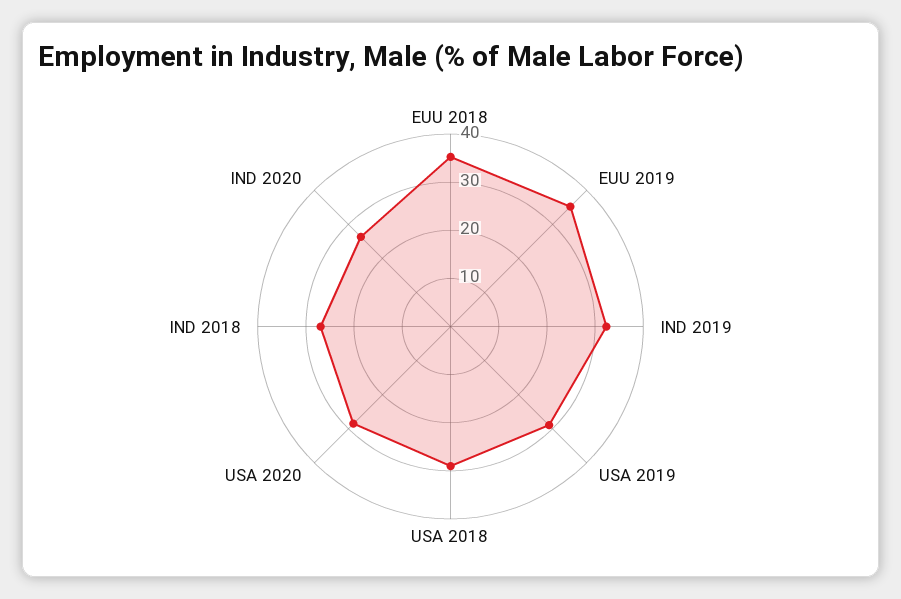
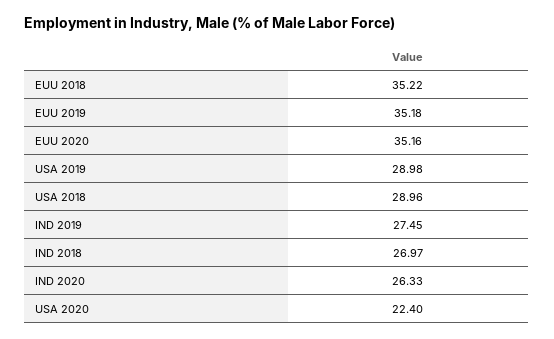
IND 2019: 32 -> 27.45
USA 2020: 28 -> 22.4
EUU 2020: none -> 35.16

